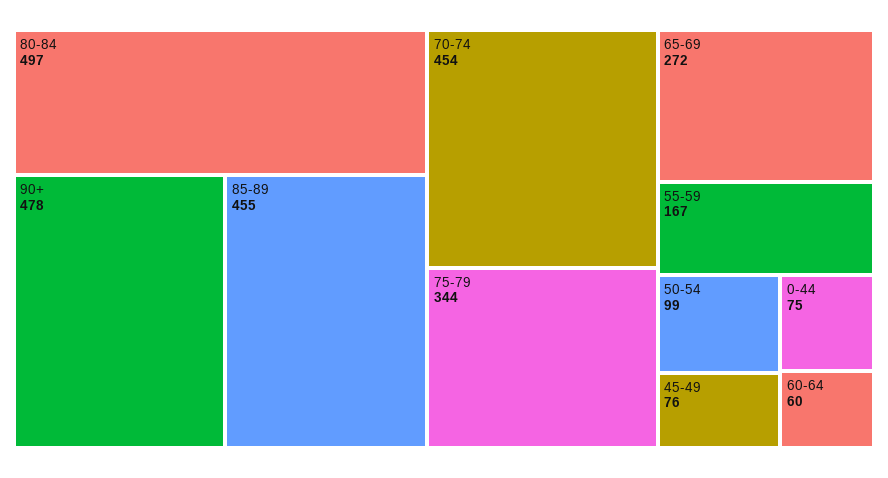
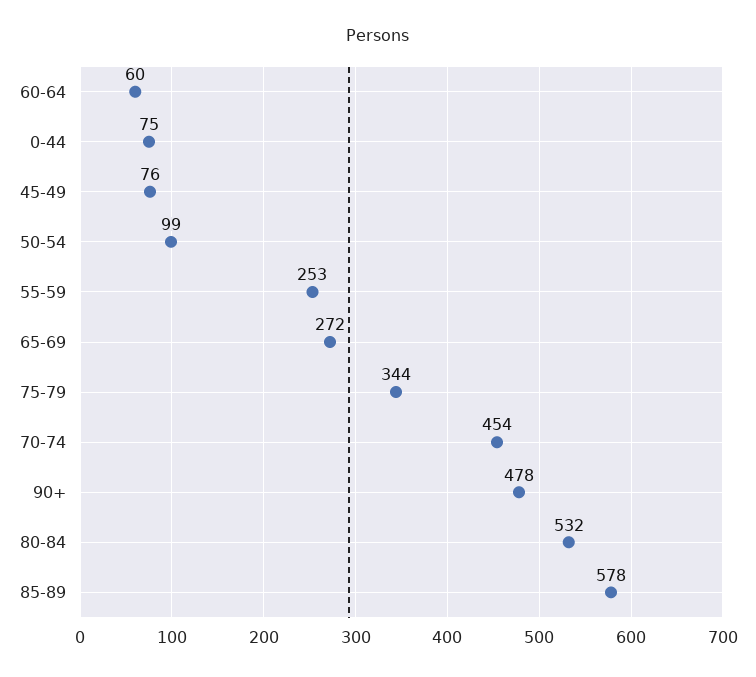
80-84: 497 -> 532
85-89: 455 -> 578
55-59: 167 -> 253

